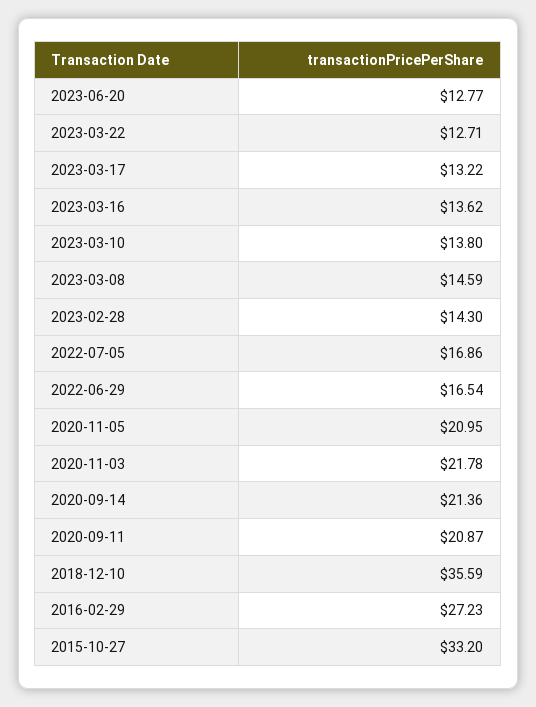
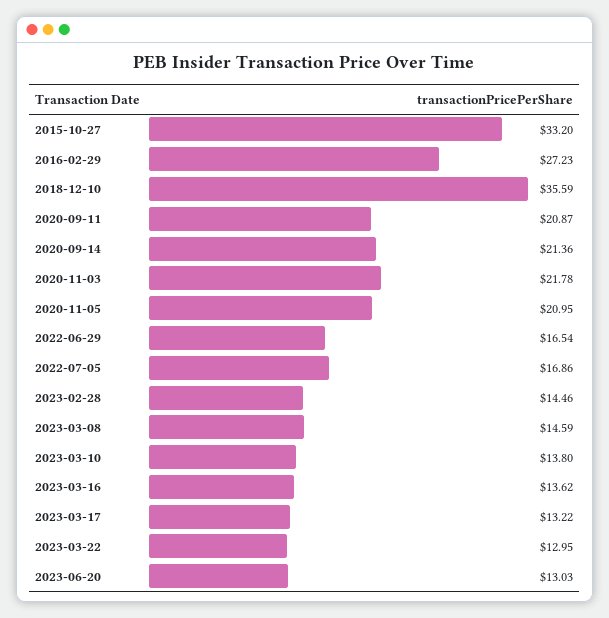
2023-06-20: 12.77 -> 13.03
2023-03-22: 12.71 -> 12.95
2023-02-28: 14.3 -> 14.46

